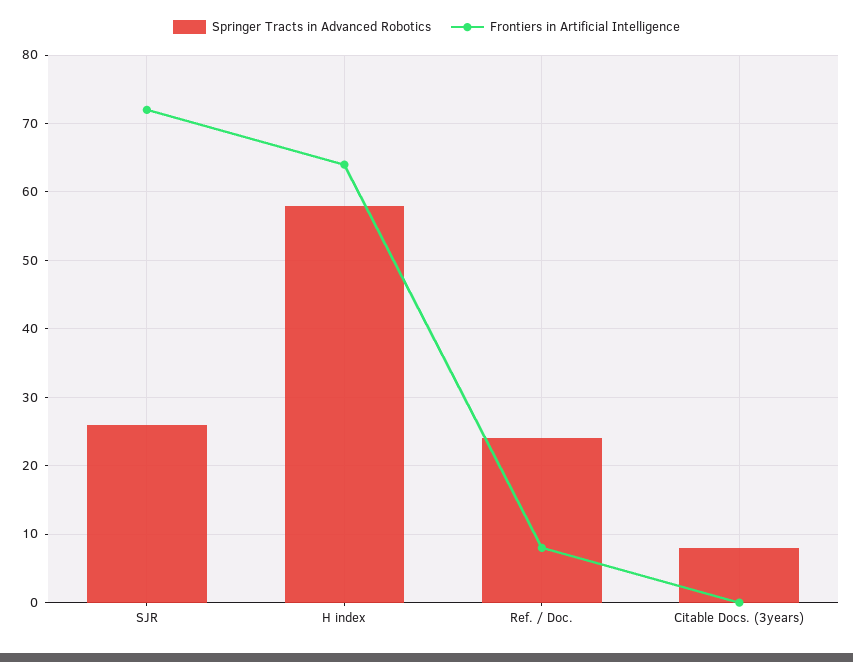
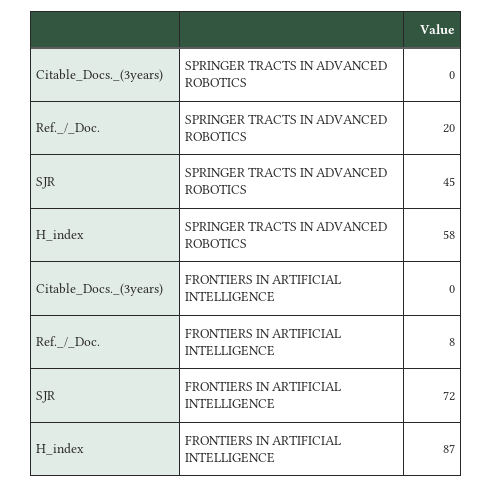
Springer Tracts in Advanced Robotics, SJR: 26 -> 45
Frontiers in Artificial Intelligence, H index: 64 -> 87
Springer Tracts in Advanced Robotics, Ref. / Doc.: 24 -> 20
Springer Tracts in Advanced Robotics, Citable Docs. (3years): 8 -> 0

